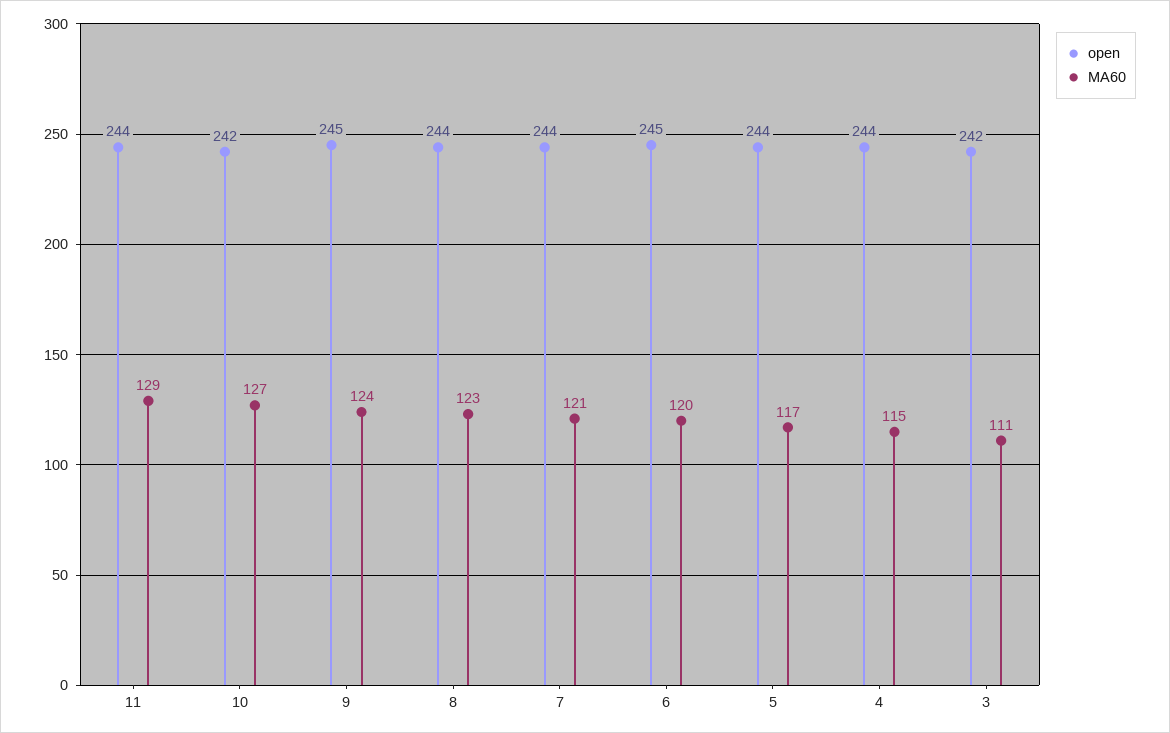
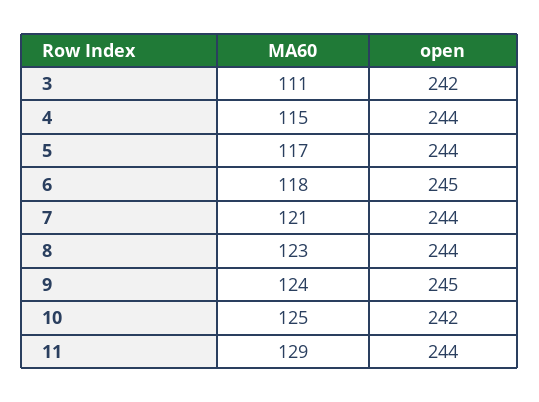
MA60, 10: 127 -> 125
MA60, 6: 120 -> 118

